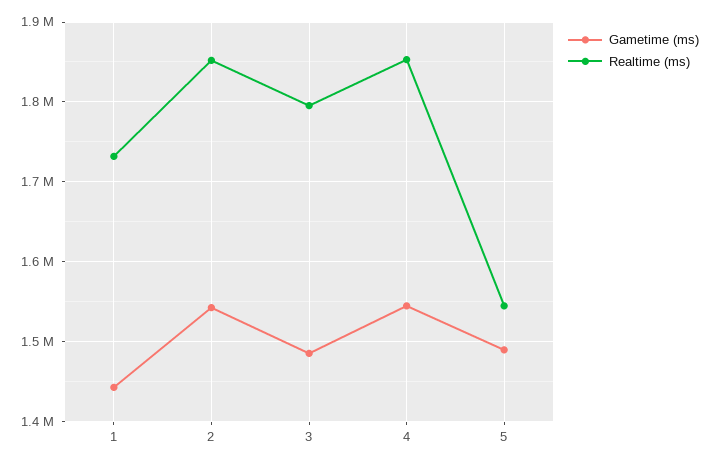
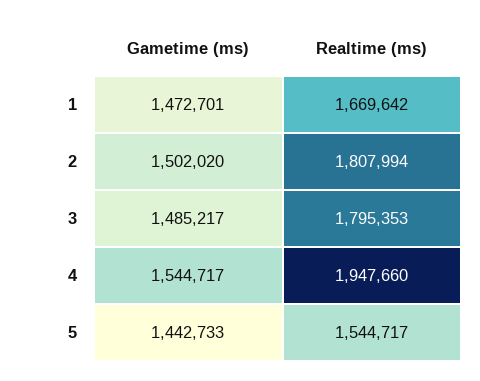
Gametime (ms), 1: 1440000 -> 1472701
Realtime (ms), 1: 1730000 -> 1669642
Gametime (ms), 2: 1540000 -> 1502020
Realtime (ms), 2: 1850000 -> 1807994
Realtime (ms), 4: 1850000 -> 1947660
Gametime (ms), 5: 1490000 -> 1442733

